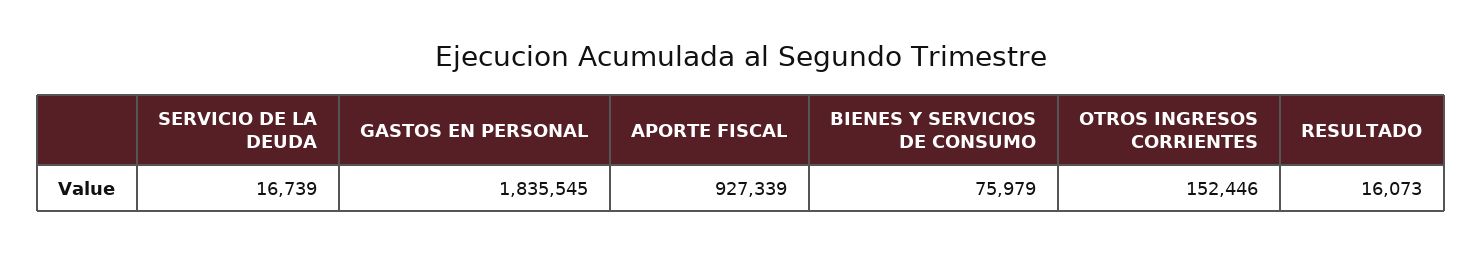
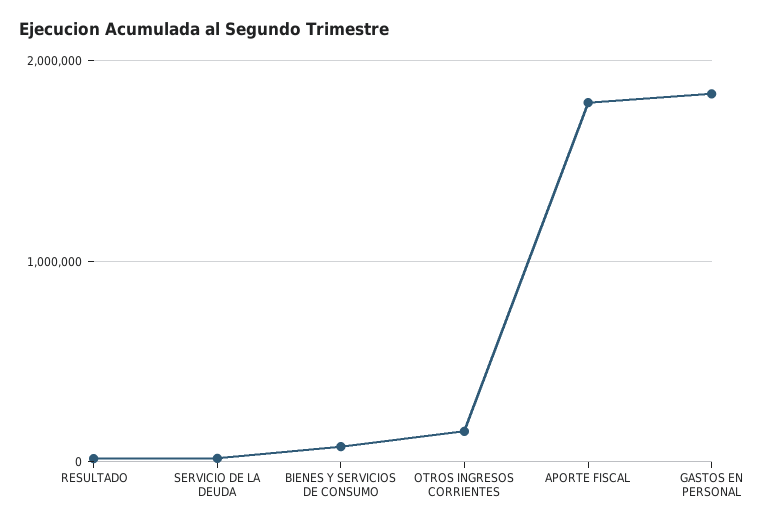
APORTE FISCAL: 927339 -> 1800000

